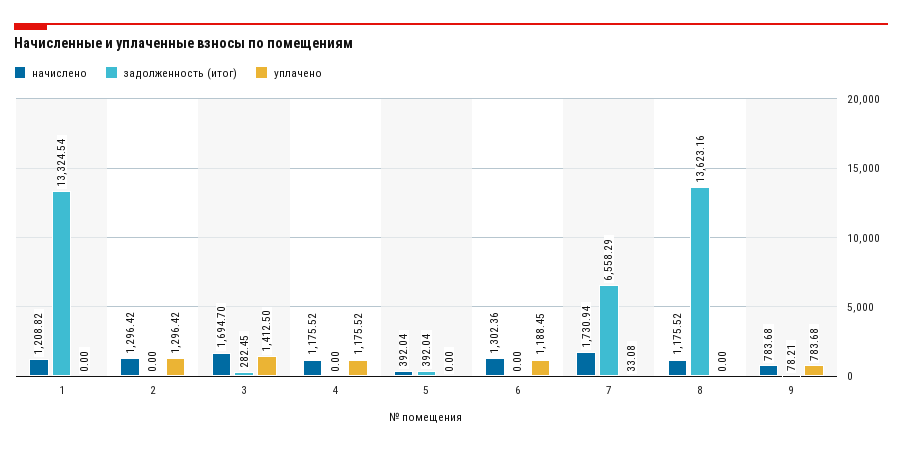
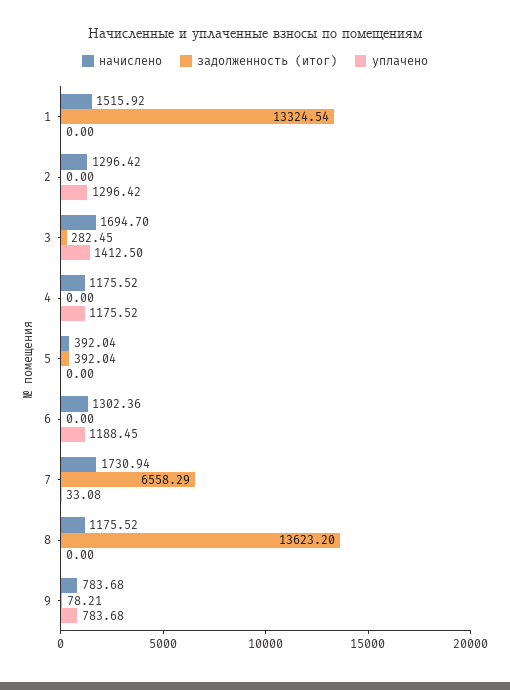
начислено, 1: 1208.82 -> 1515.92
задолженность (итог), 8: 13623.16 -> 13623.2

